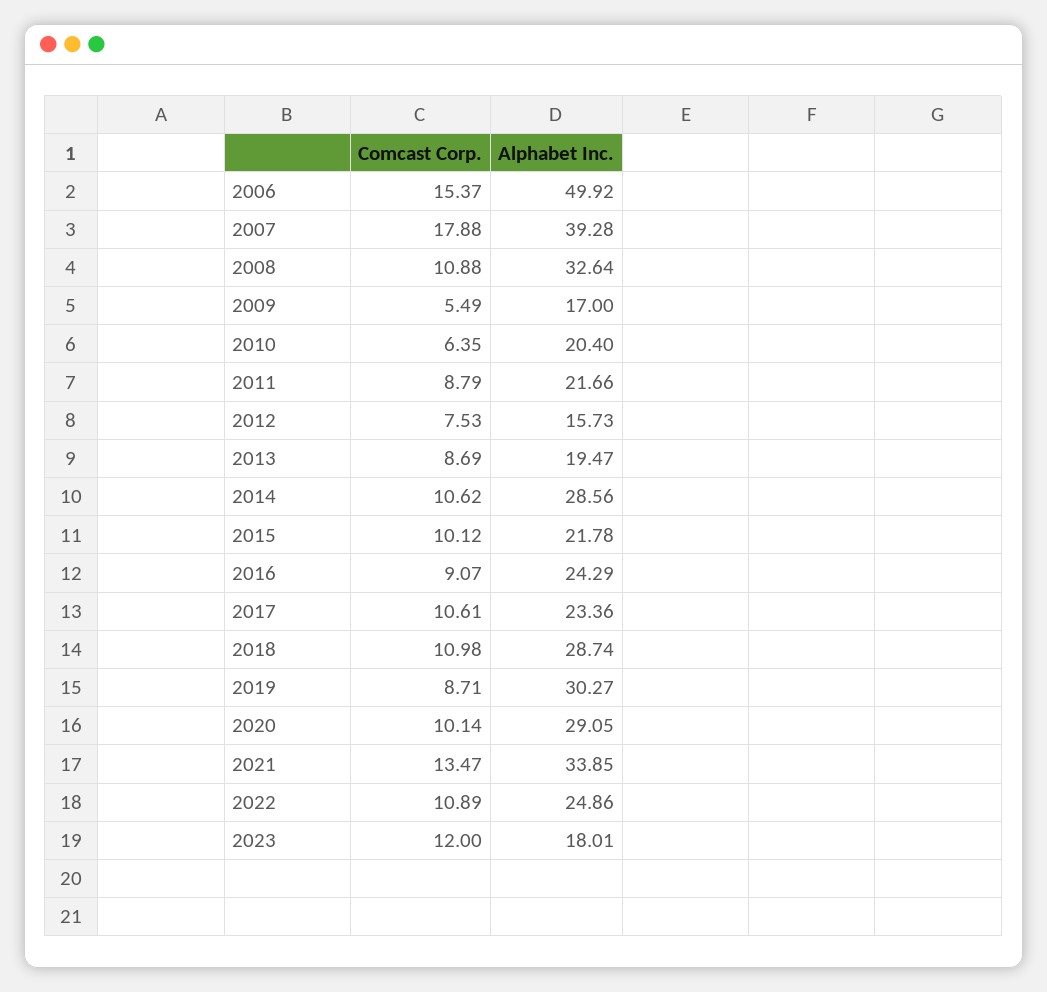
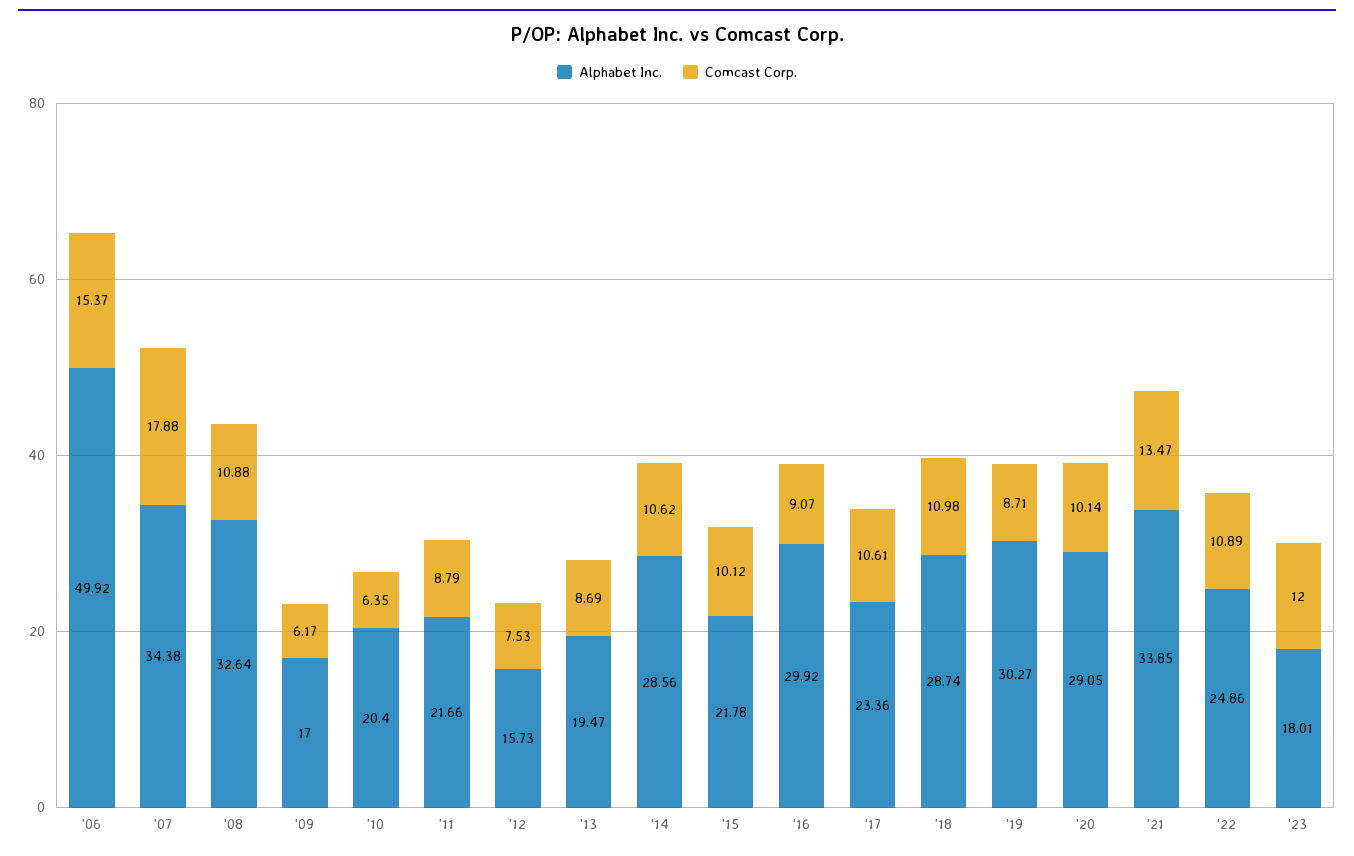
Alphabet Inc., 2007: 39.28 -> 34.38
Comcast Corp., 2009: 5.49 -> 6.17
Alphabet Inc., 2016: 24.29 -> 29.92

